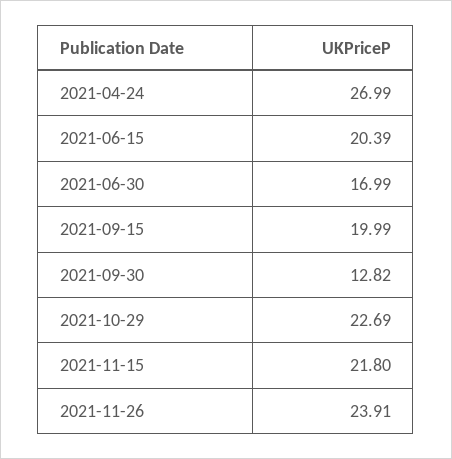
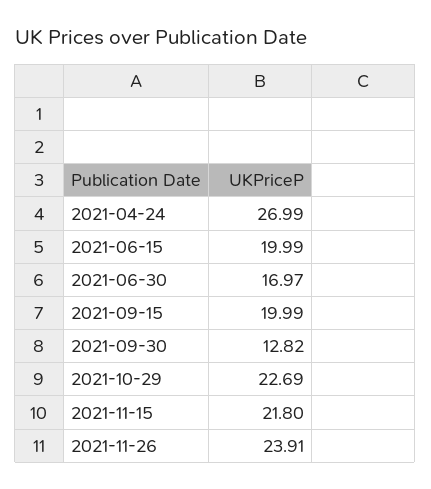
2021-06-15: 20.39 -> 19.99
2021-06-30: 16.99 -> 16.97

